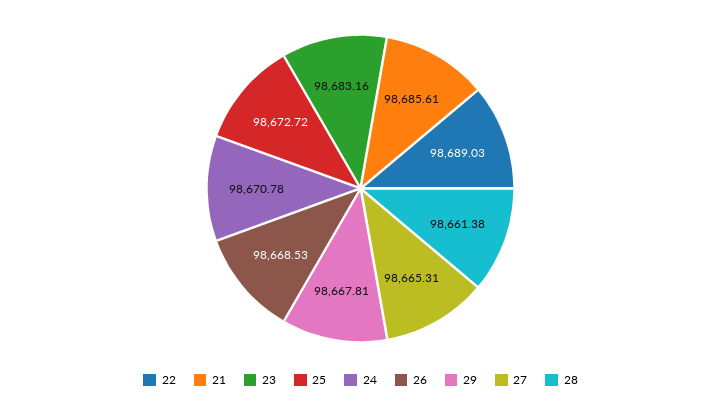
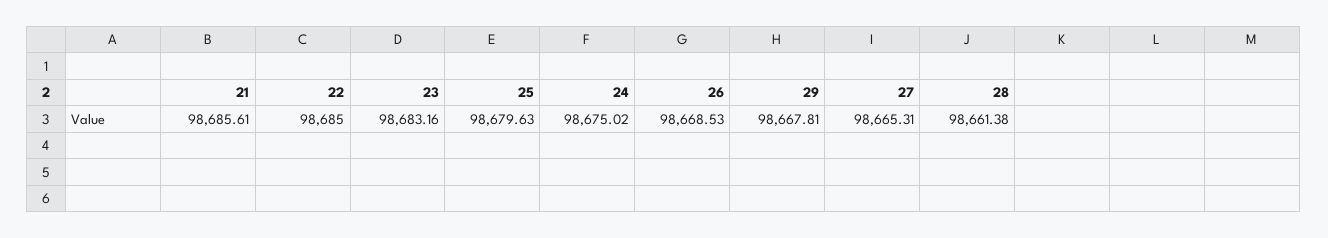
22: 98689.03 -> 98685
25: 98672.72 -> 98679.63
24: 98670.78 -> 98675.02

